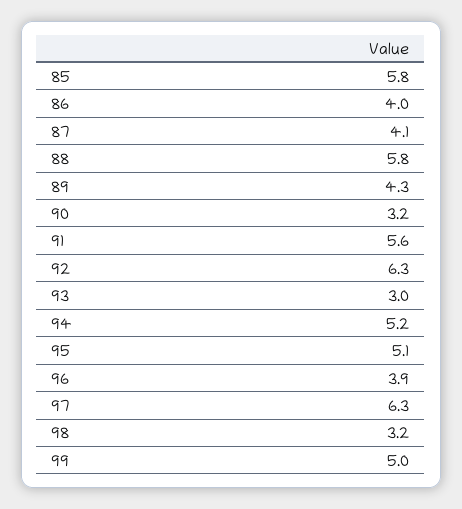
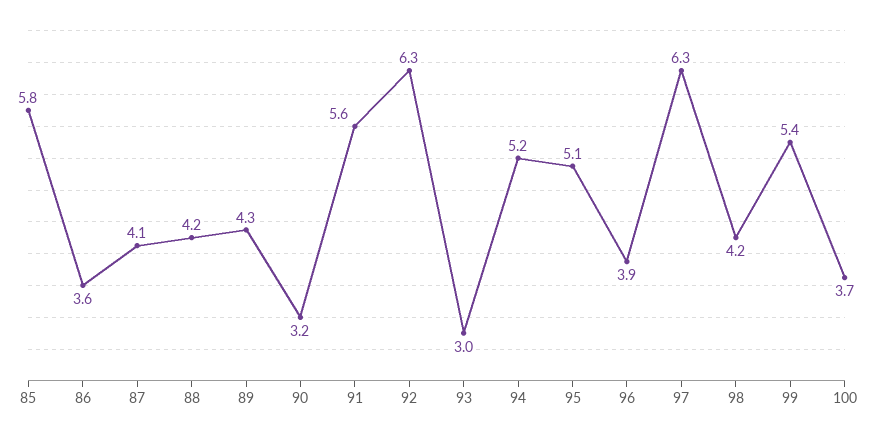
86: 4 -> 3.6
88: 5.8 -> 4.2
98: 3.2 -> 4.2
99: 5 -> 5.4
100: none -> 3.7

